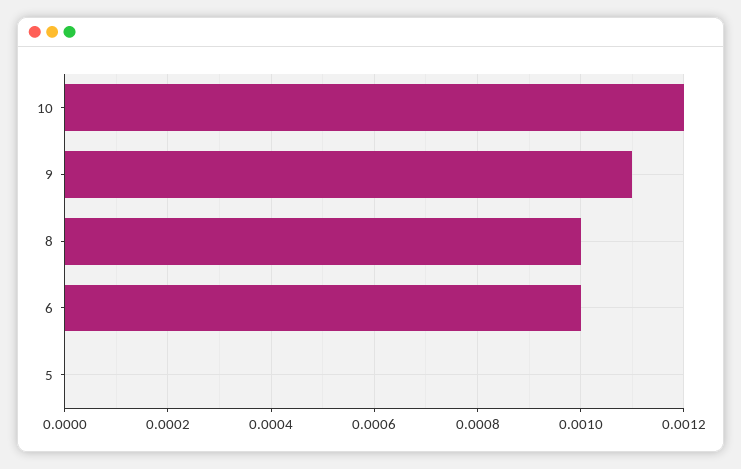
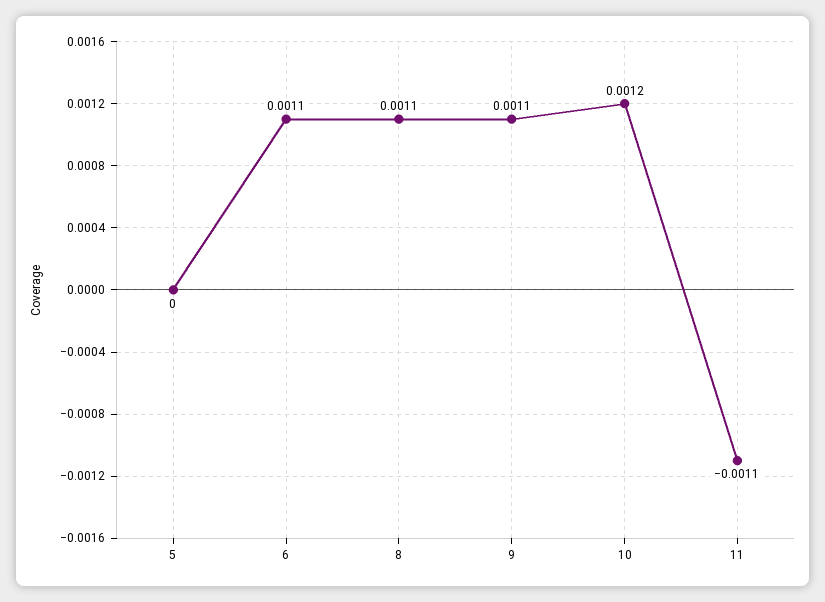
8: 0.001 -> 0.0011
6: 0.001 -> 0.0011
11: none -> -0.0011

